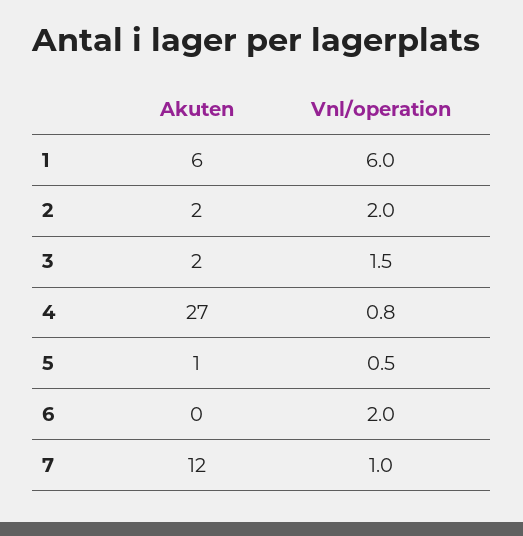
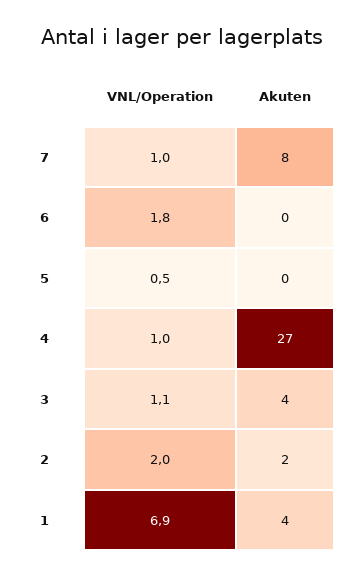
Akuten, 1: 6 -> 4
Vnl/operation, 1: 6 -> 6.9
Akuten, 3: 2 -> 4
Vnl/operation, 3: 1.5 -> 1.1
Vnl/operation, 4: 0.8 -> 1
Akuten, 5: 1 -> 0
Vnl/operation, 6: 2 -> 1.8
Akuten, 7: 12 -> 8

